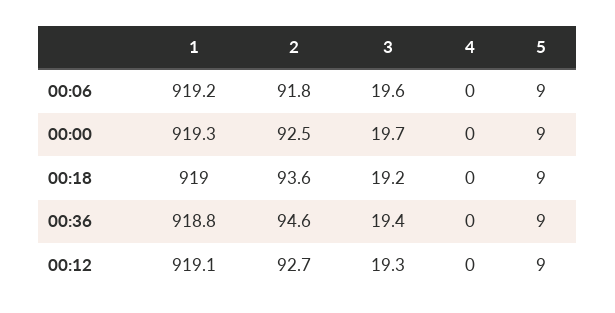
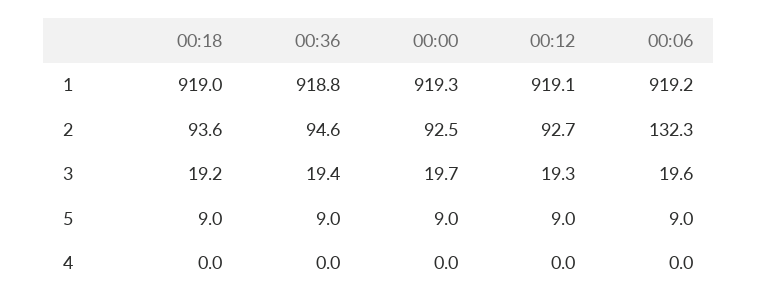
2, 00:06: 91.8 -> 132.3

